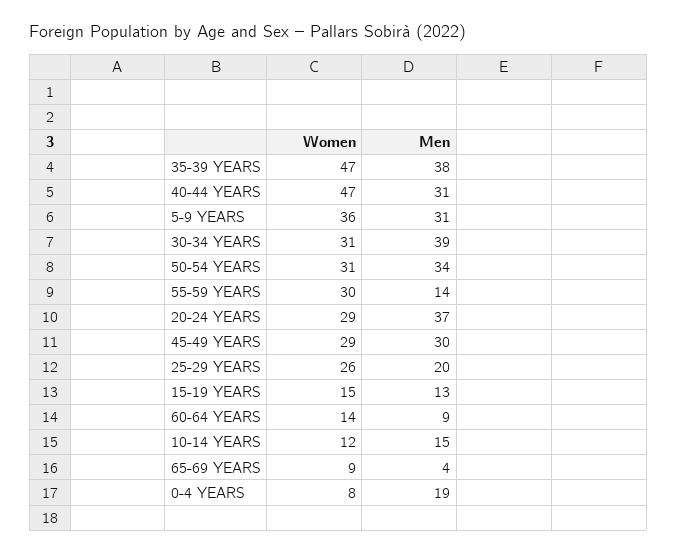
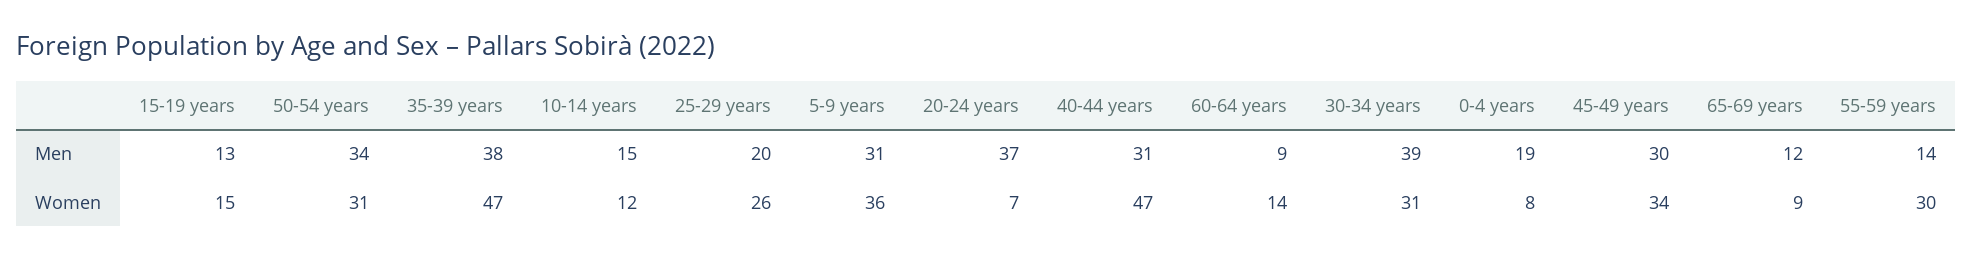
Women, 20-24 YEARS: 29 -> 7
Women, 45-49 YEARS: 29 -> 34
Men, 65-69 YEARS: 4 -> 12

